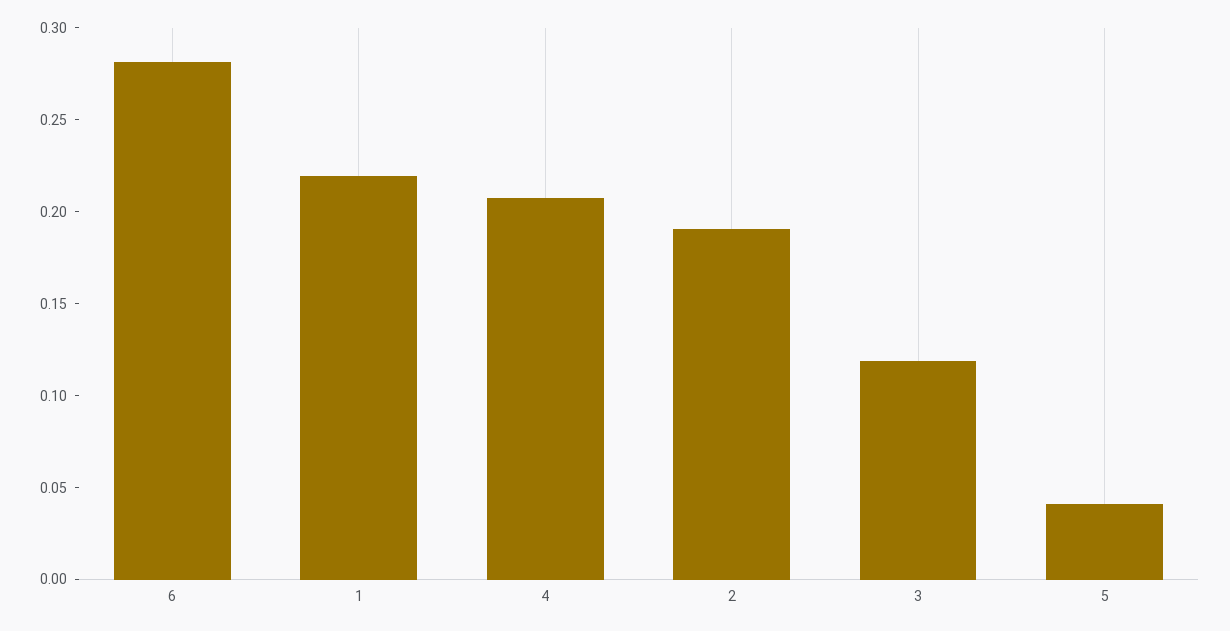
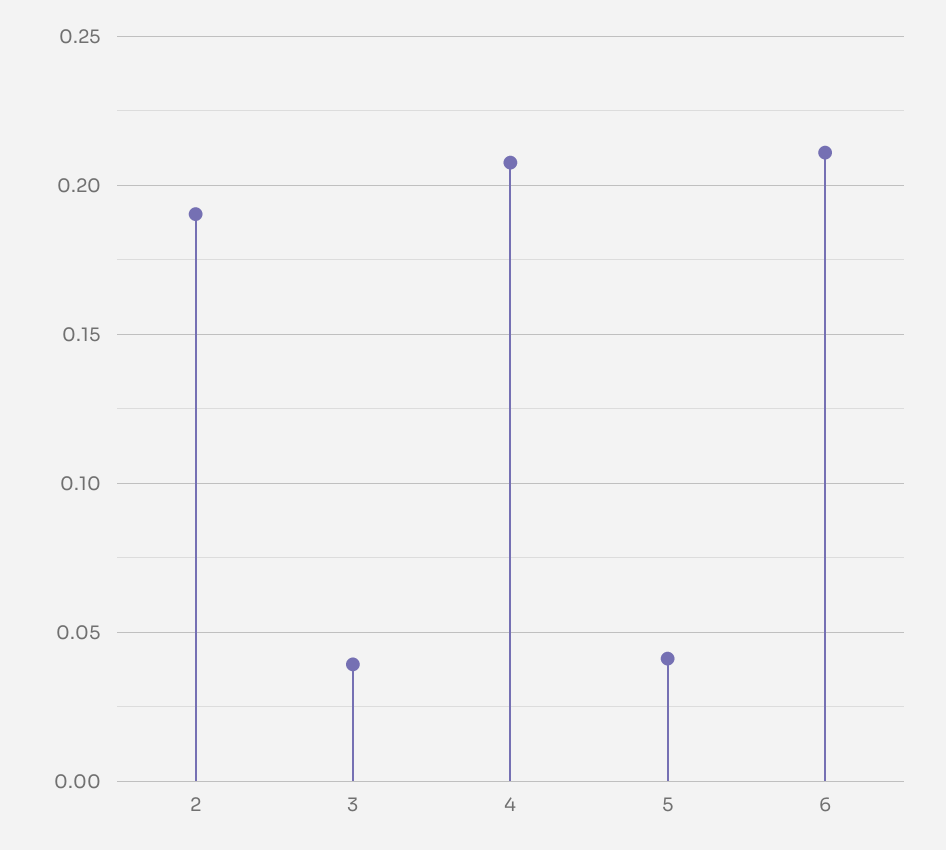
6: 0.28 -> 0.21
1: 0.22 -> none
3: 0.12 -> 0.04

